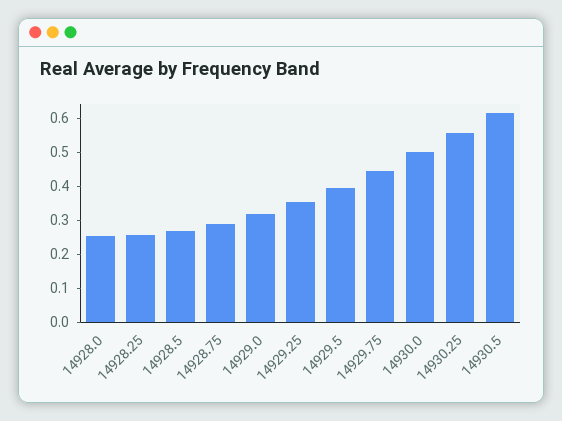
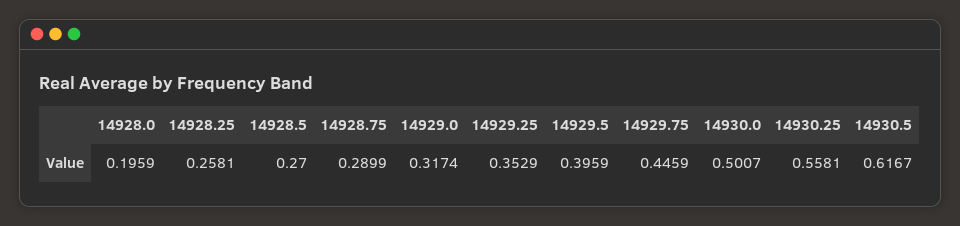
14928.0: 0.25 -> 0.1959

